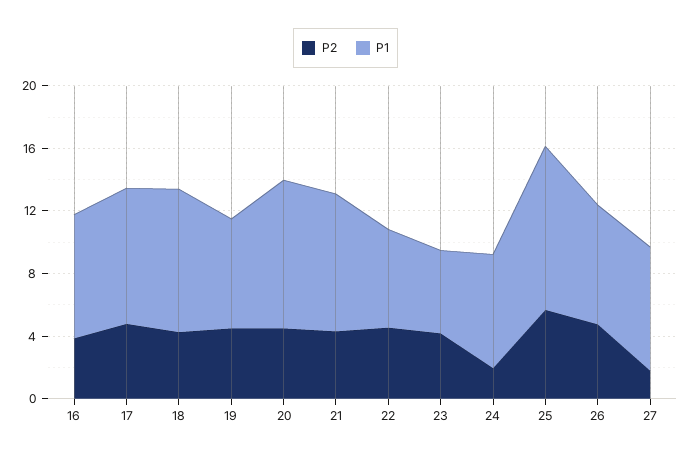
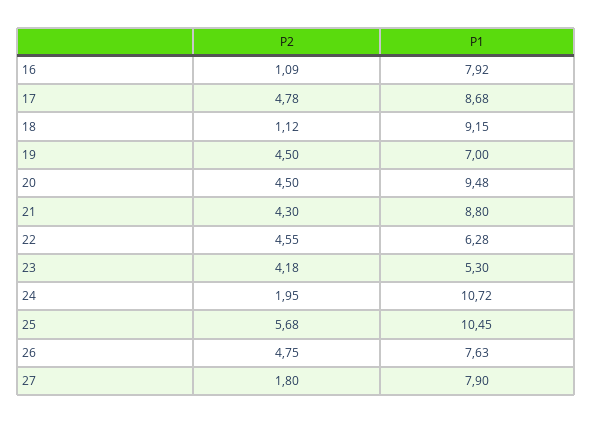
P2, 16: 4 -> 1.09
P2, 18: 4 -> 1.12
P1, 24: 7 -> 10.72

